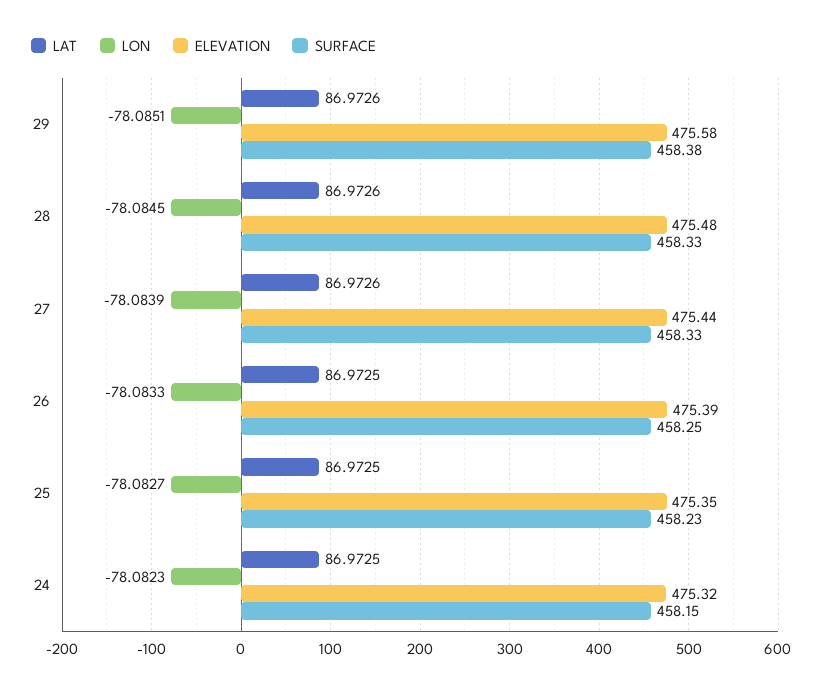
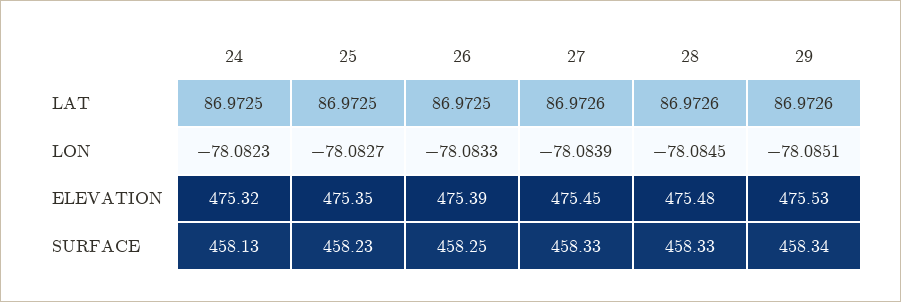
ELEVATION, 29: 475.58 -> 475.53
SURFACE, 29: 458.38 -> 458.34
ELEVATION, 27: 475.44 -> 475.45
SURFACE, 24: 458.15 -> 458.13

